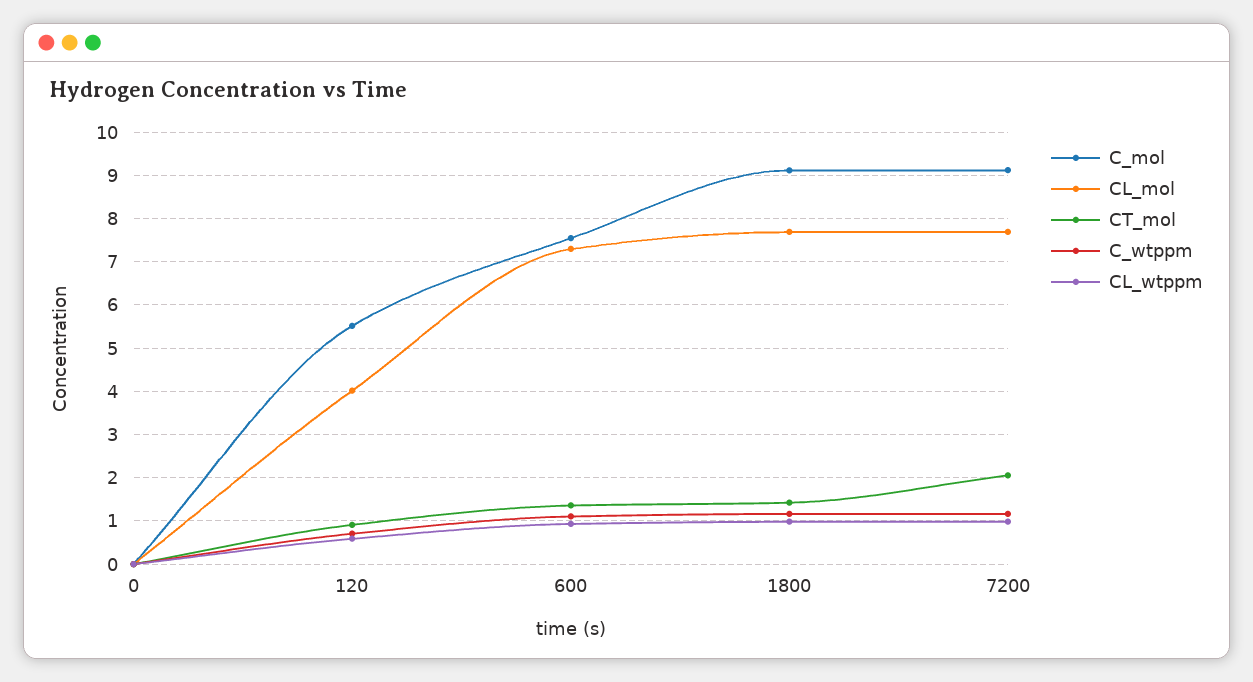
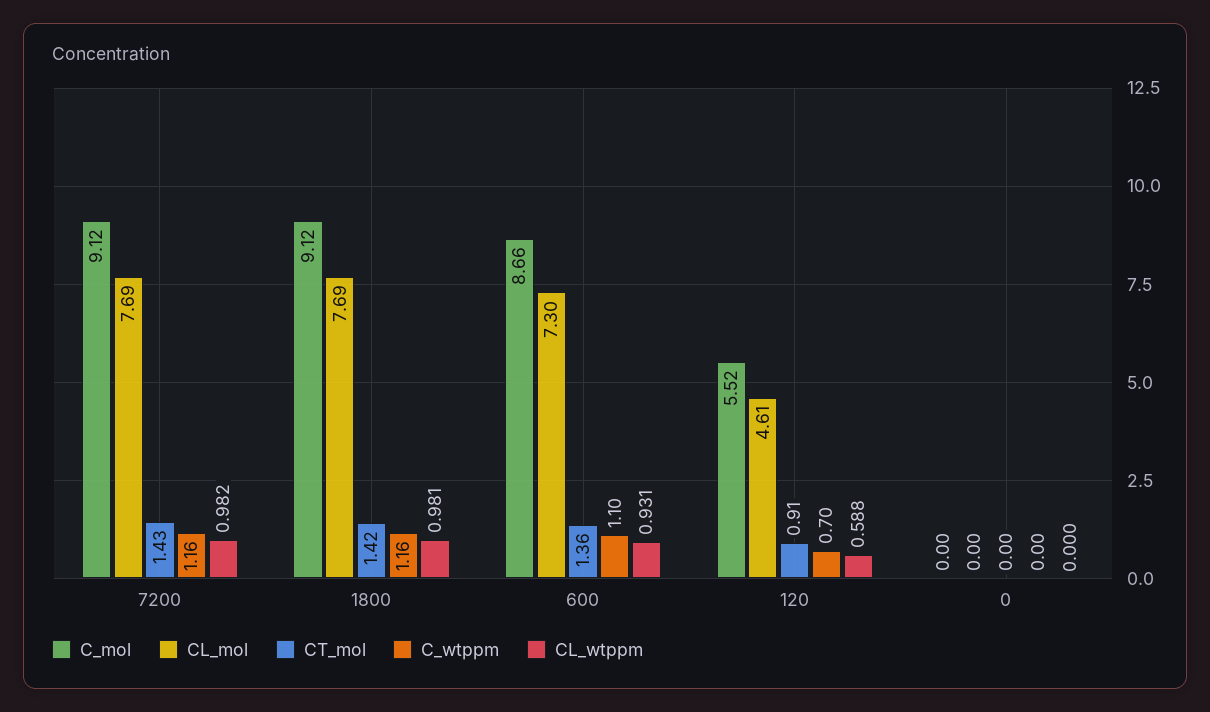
CL_mol, 120: 4 -> 4.61
C_mol, 600: 7.6 -> 8.66
CT_mol, 7200: 2 -> 1.43

